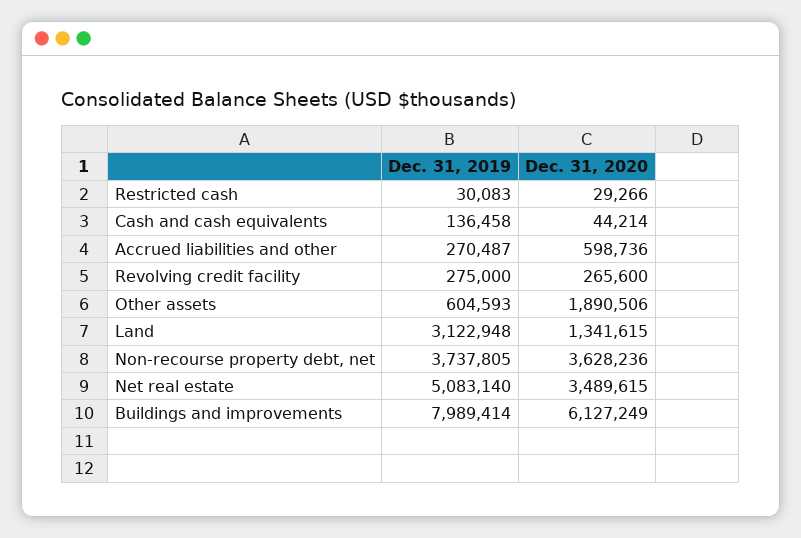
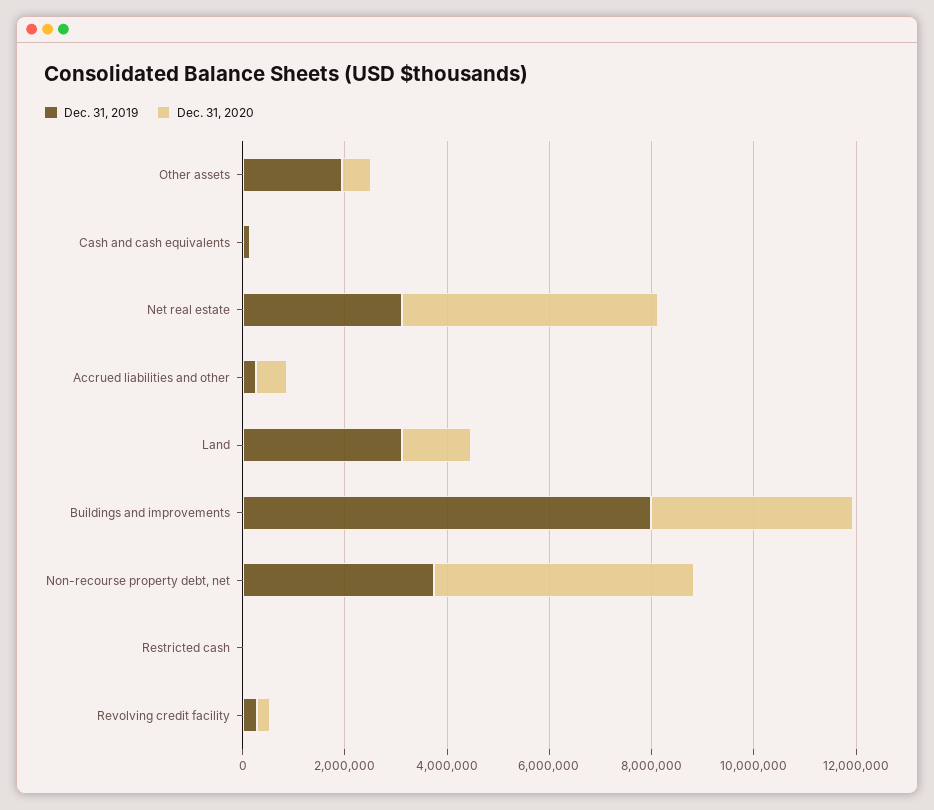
Dec. 31, 2019, Other assets: 604593 -> 2000000
Dec. 31, 2020, Other assets: 1890506 -> 500000
Dec. 31, 2020, Non-recourse property debt, net: 3628236 -> 5000000
Dec. 31, 2019, Net real estate: 5083140 -> 3000000
Dec. 31, 2020, Net real estate: 3489615 -> 5000000
Dec. 31, 2020, Buildings and improvements: 6127249 -> 4000000

